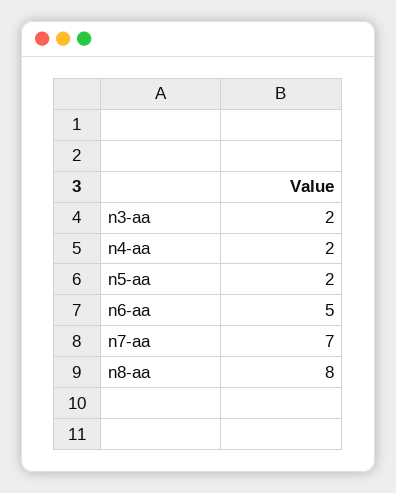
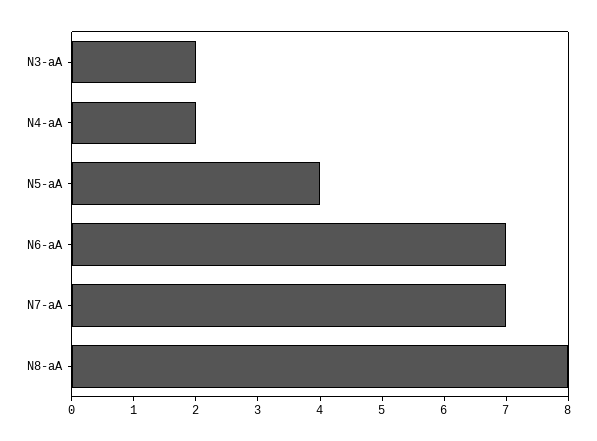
n5-aa: 2 -> 4
n6-aa: 5 -> 7

